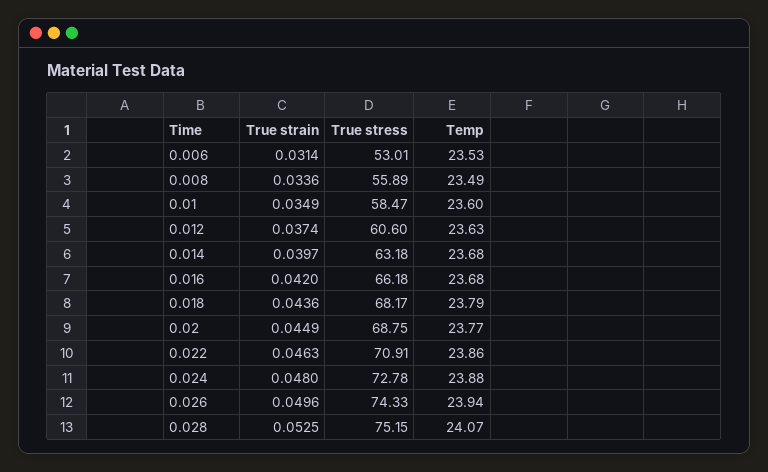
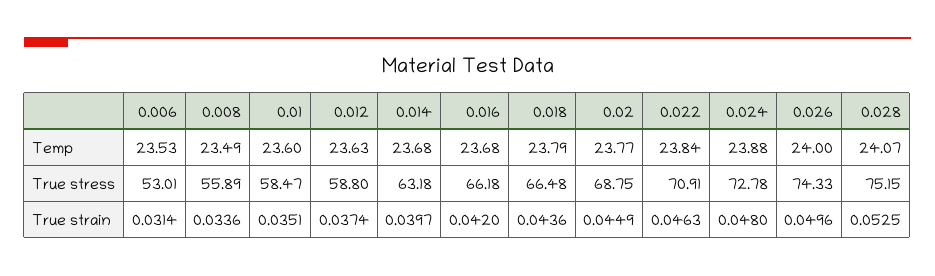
True strain, 0.01: 0.0349 -> 0.0351
True stress, 0.012: 60.6 -> 58.8
True stress, 0.018: 68.17 -> 66.48
Temp, 0.022: 23.86 -> 23.84
Temp, 0.026: 23.94 -> 24

